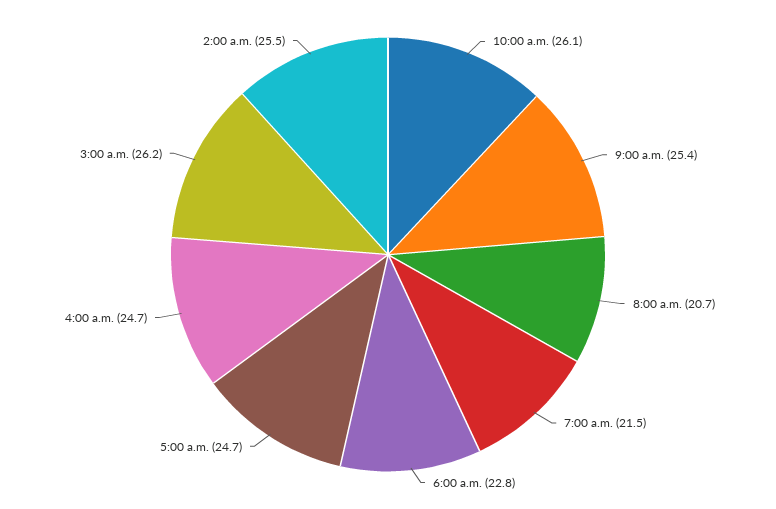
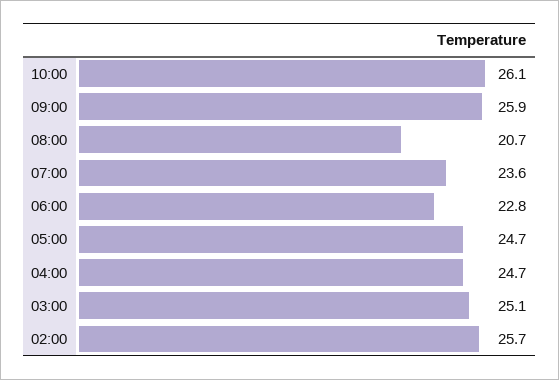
9:00 a.m.: 25.4 -> 25.9
7:00 a.m.: 21.5 -> 23.6
3:00 a.m.: 26.2 -> 25.1
2:00 a.m.: 25.5 -> 25.7

